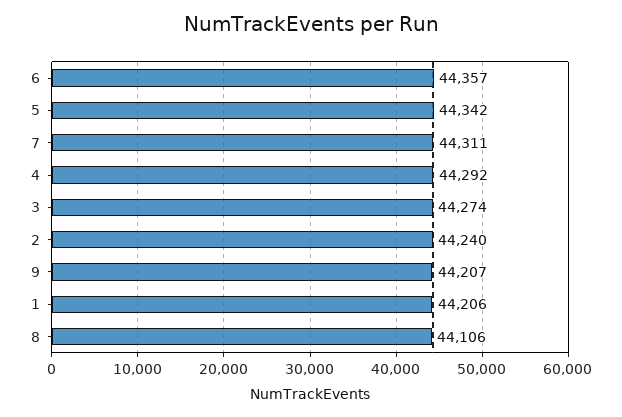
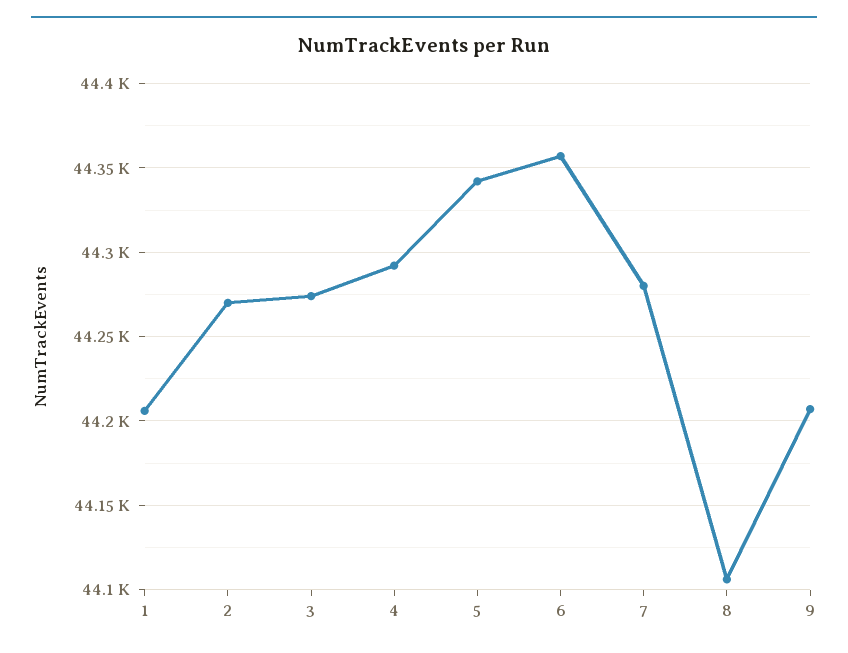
7: 44311 -> 44280
2: 44240 -> 44270

